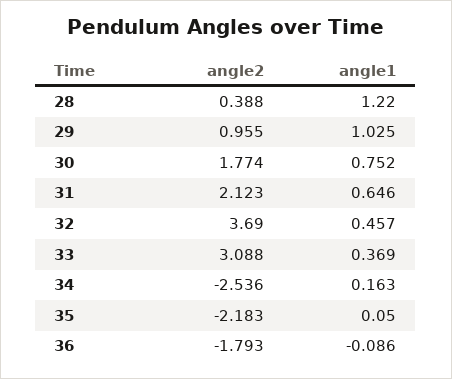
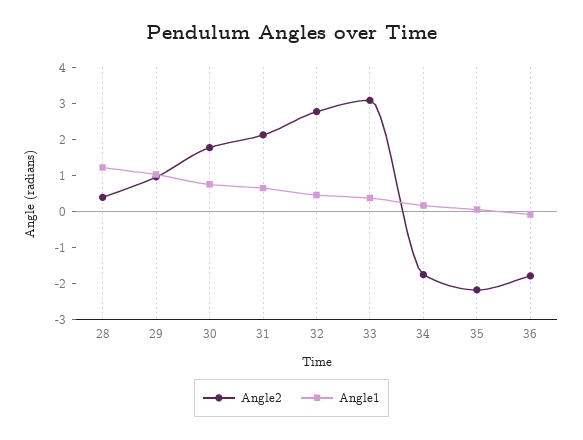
angle2, 32: 3.69 -> 2.75
angle2, 34: -2.536 -> -1.75

